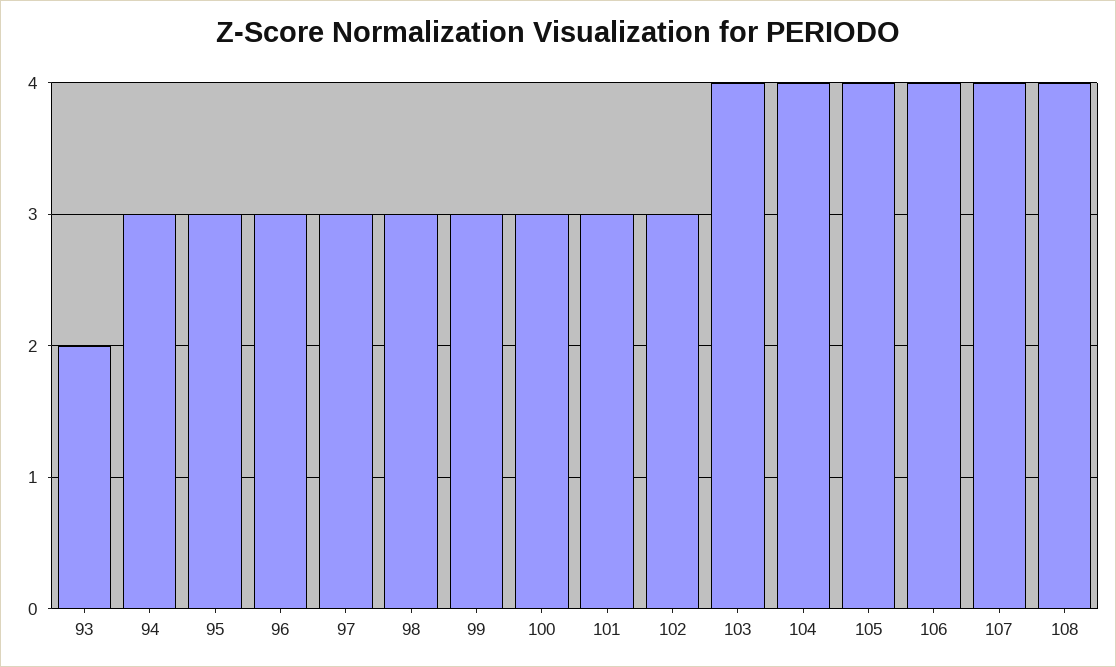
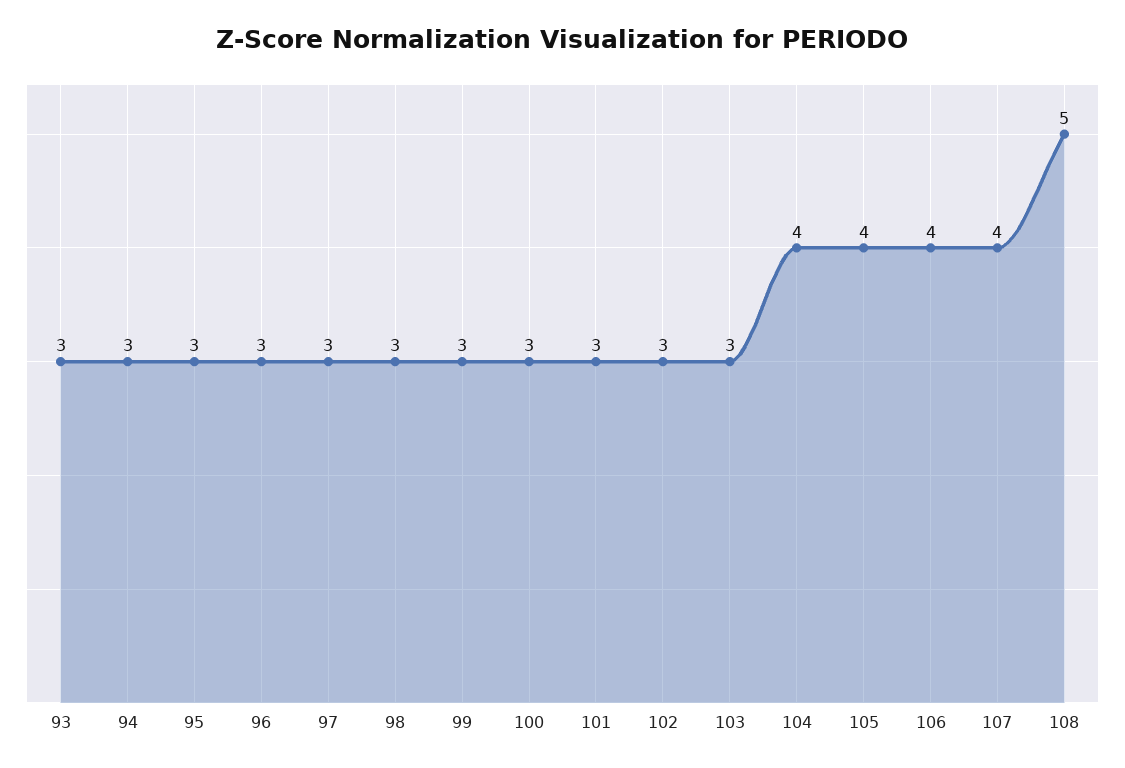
93: 2 -> 3
103: 4 -> 3
108: 4 -> 5

